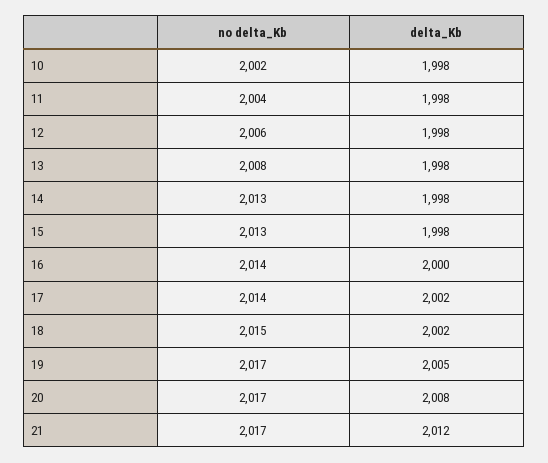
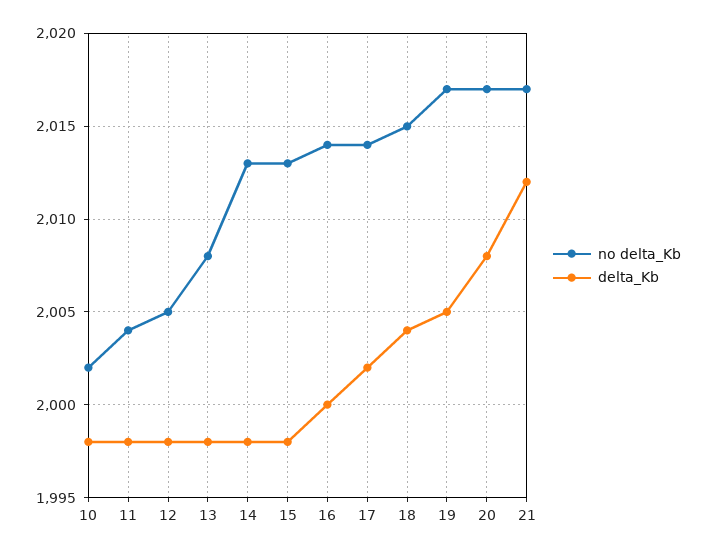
no delta_Kb, 12: 2006 -> 2005
delta_Kb, 18: 2002 -> 2004

